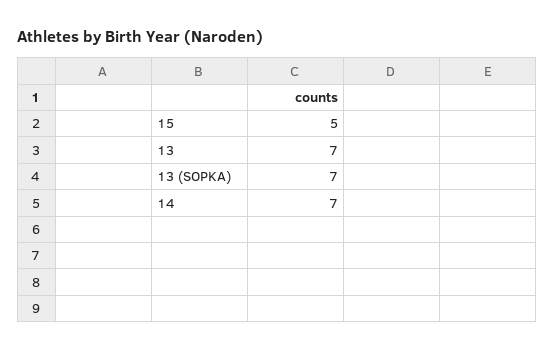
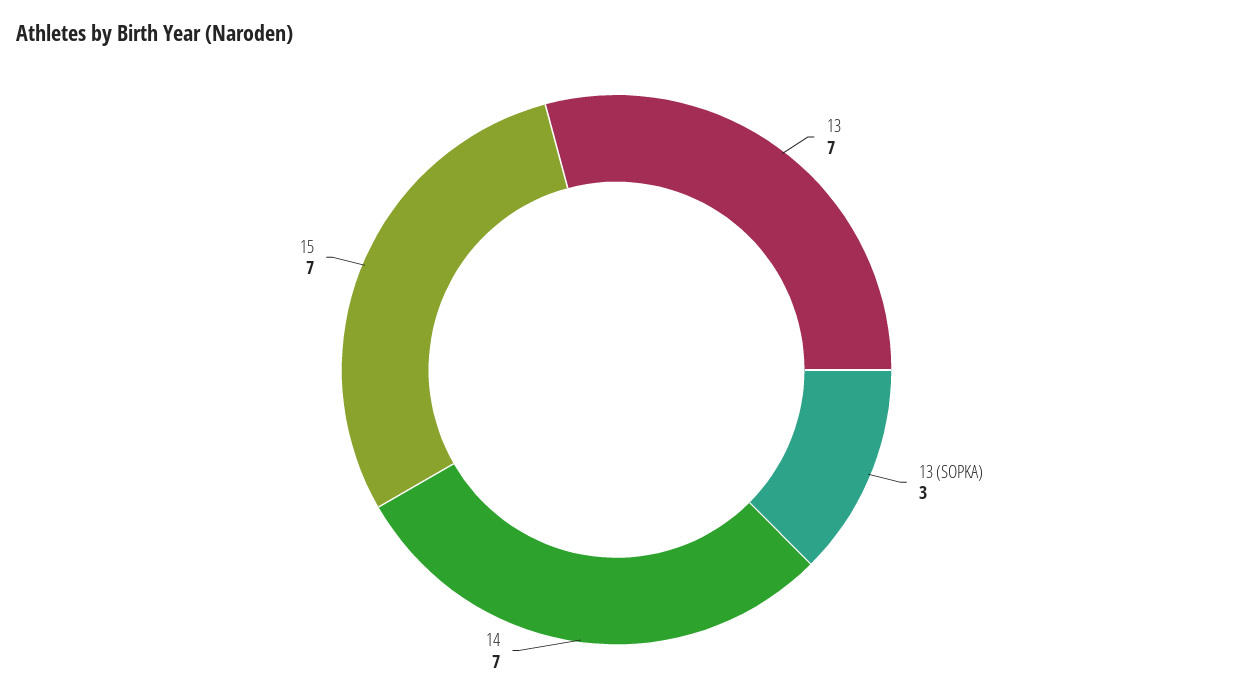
15: 5 -> 7
13 (SOPKA): 7 -> 3

